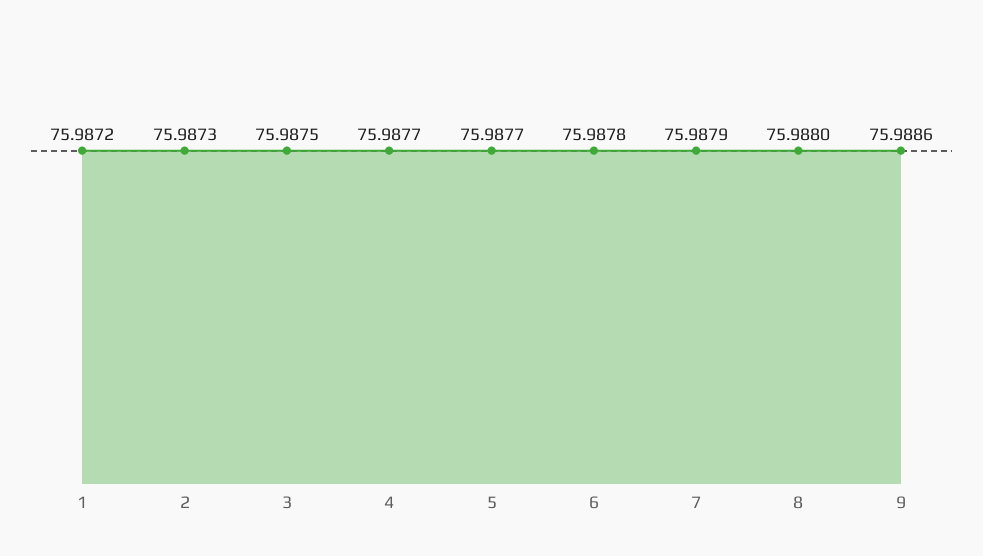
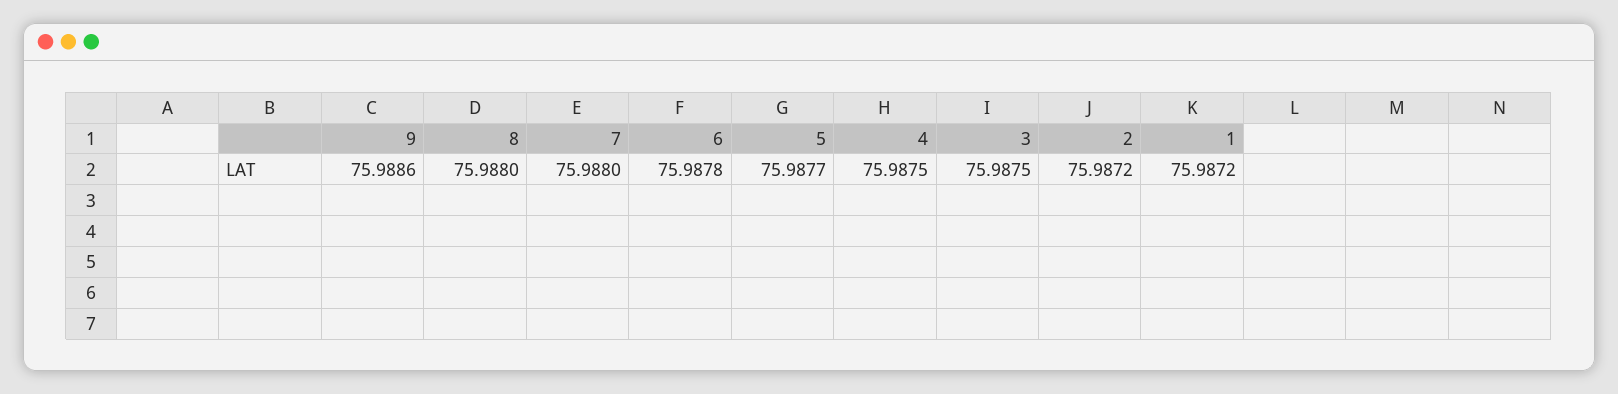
2: 75.9873 -> 75.9872
4: 75.9877 -> 75.9875
7: 75.9879 -> 75.988

